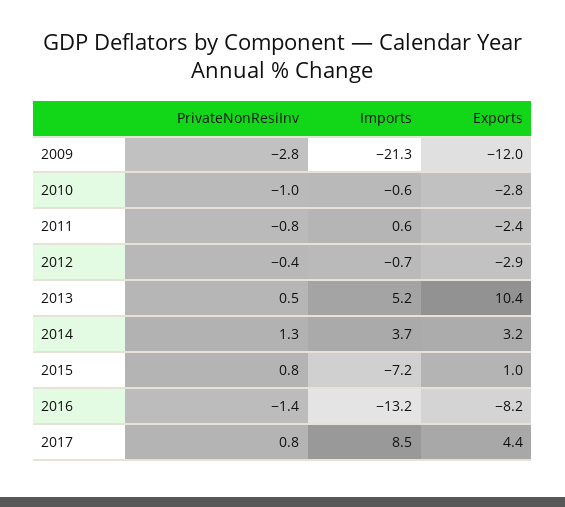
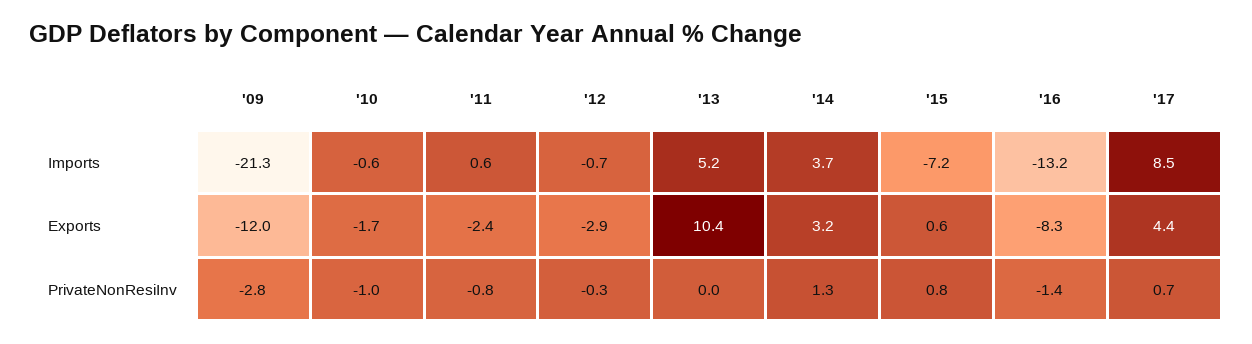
Exports, 2010: -2.8 -> -1.7
PrivateNonResiInv, 2012: -0.4 -> -0.3
PrivateNonResiInv, 2013: 0.5 -> 0
Exports, 2015: 1 -> 0.6
Exports, 2016: -8.2 -> -8.3
PrivateNonResiInv, 2017: 0.8 -> 0.7

